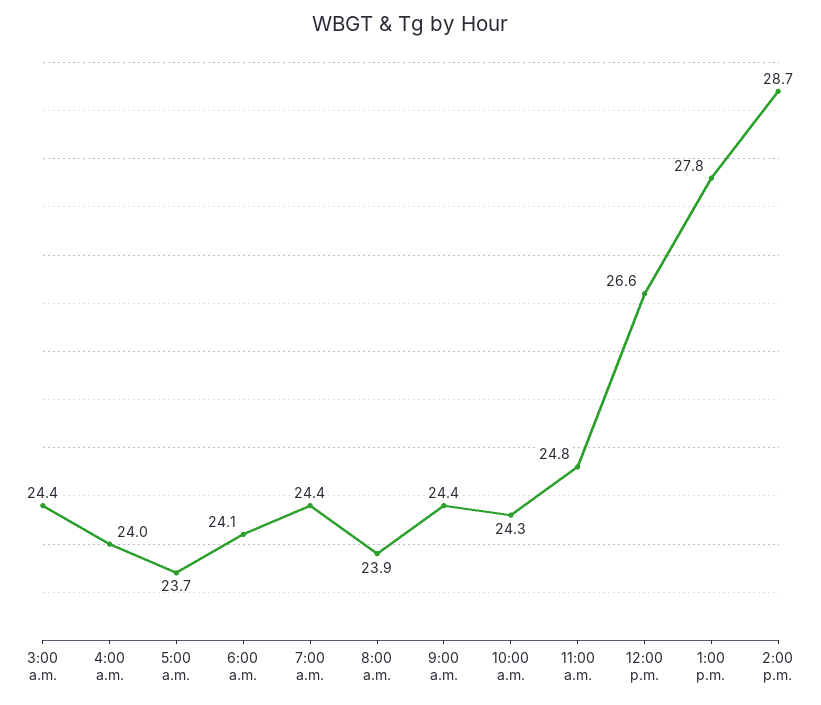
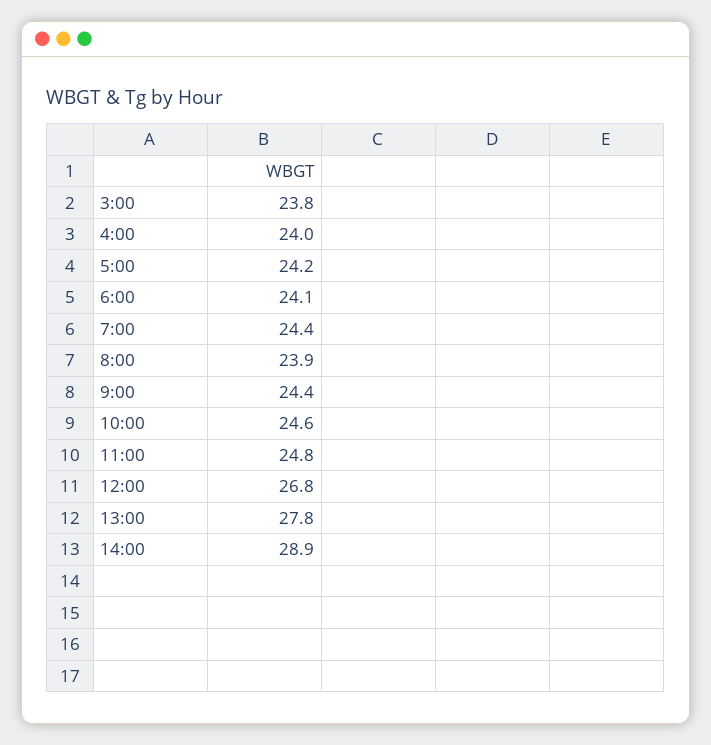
3:00 a.m.: 24.4 -> 23.8
5:00 a.m.: 23.7 -> 24.2
10:00 a.m.: 24.3 -> 24.6
12:00 p.m.: 26.6 -> 26.8
2:00 p.m.: 28.7 -> 28.9

